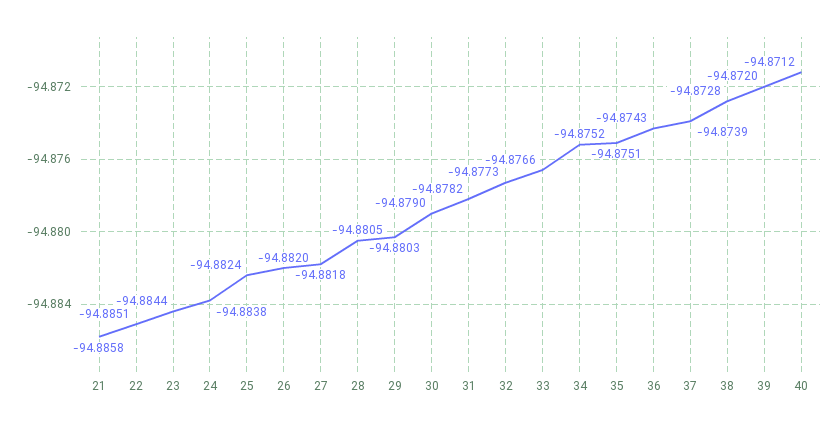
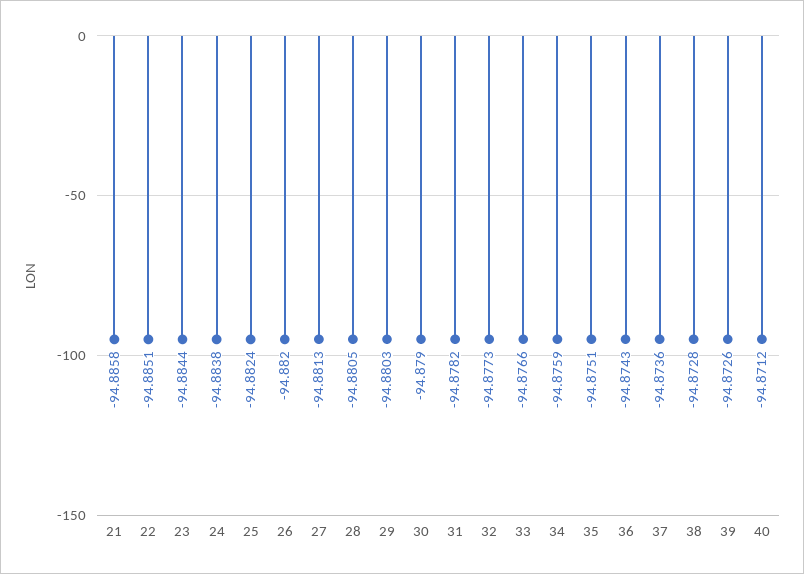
27: -94.8818 -> -94.8813
34: -94.8752 -> -94.8759
37: -94.8739 -> -94.8736
39: -94.872 -> -94.8726

